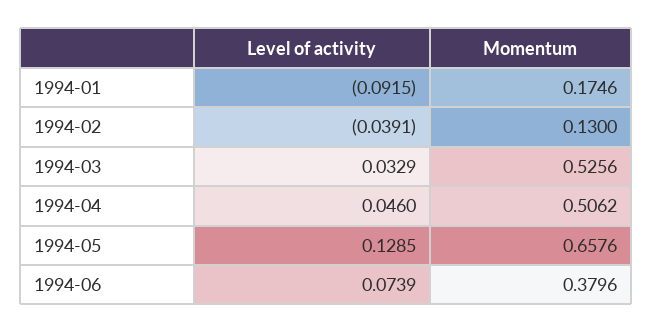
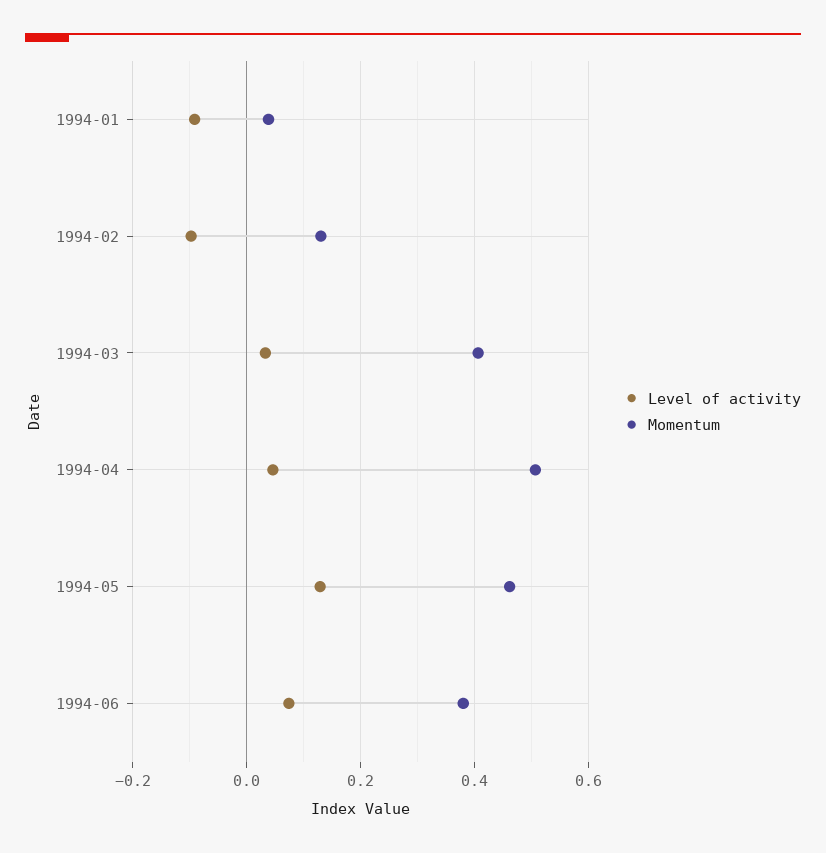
Momentum, 1994-01: 0.1746 -> 0.04
Level of activity, 1994-02: -0.0391 -> -0.1
Momentum, 1994-03: 0.5256 -> 0.4
Momentum, 1994-05: 0.6576 -> 0.46

